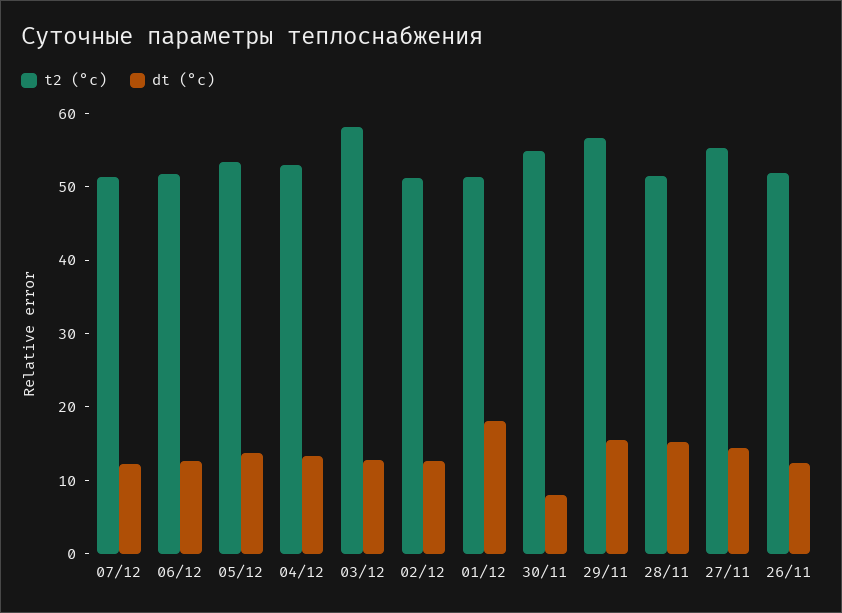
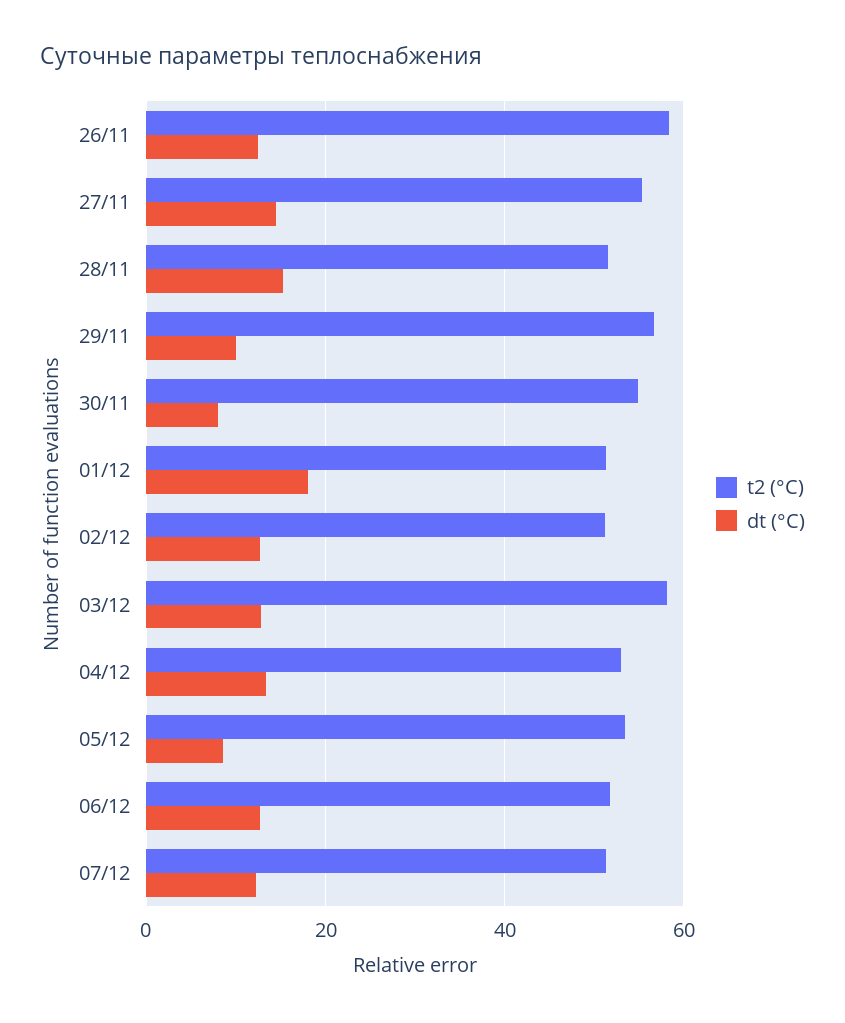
dt (°c), 05/12: 14 -> 8
dt (°c), 29/11: 16 -> 10
t2 (°c), 26/11: 52 -> 58

